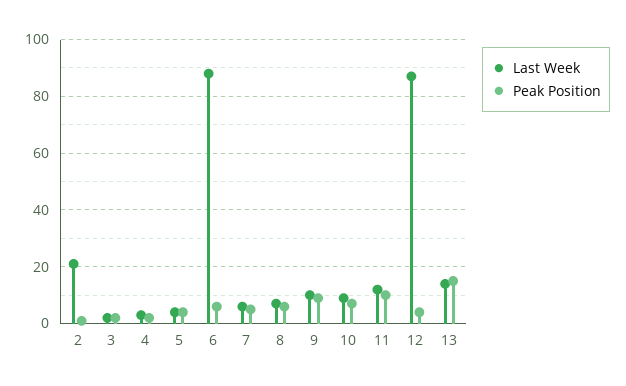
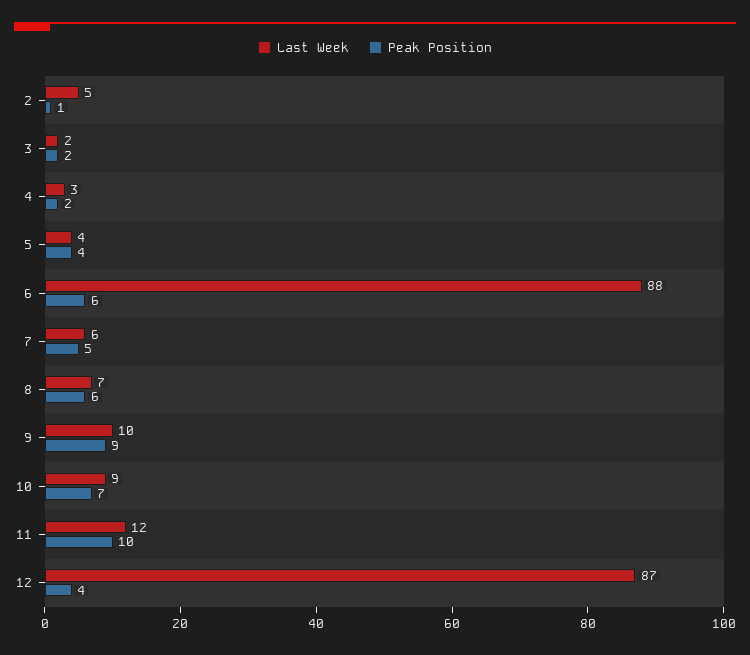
Last Week, 2: 20 -> 5
Last Week, 13: 15 -> none
Peak Position, 13: 15 -> none

